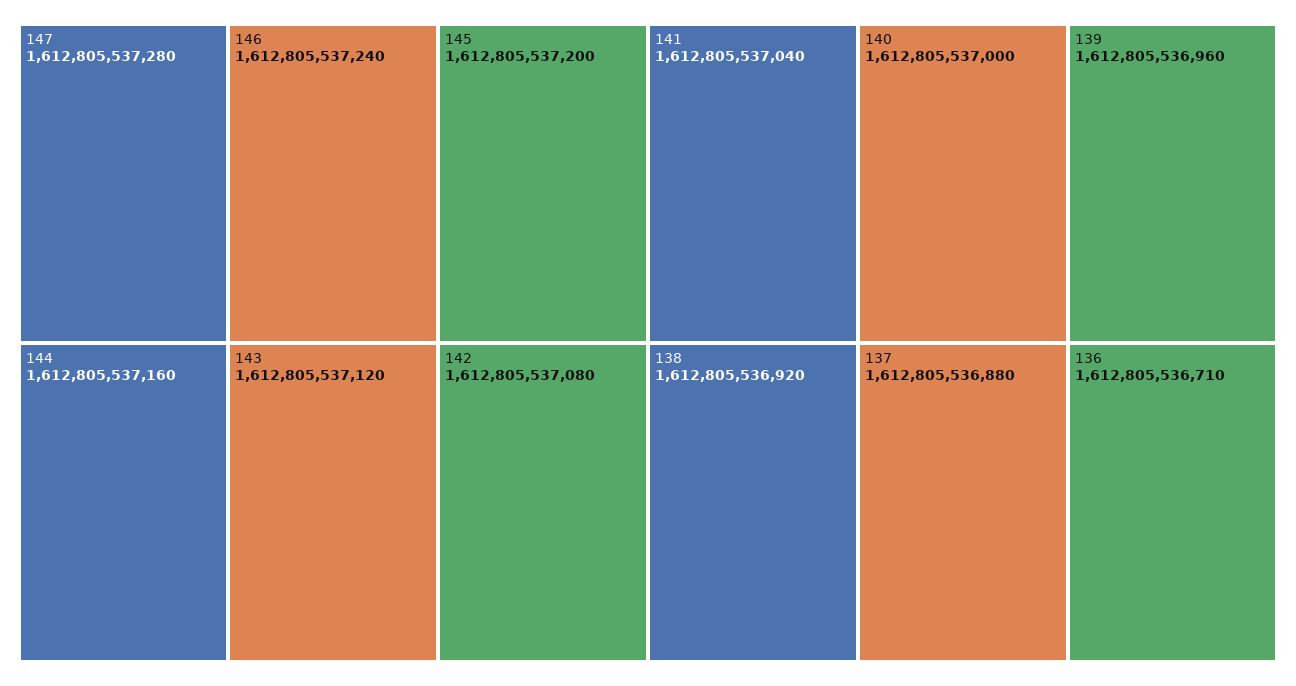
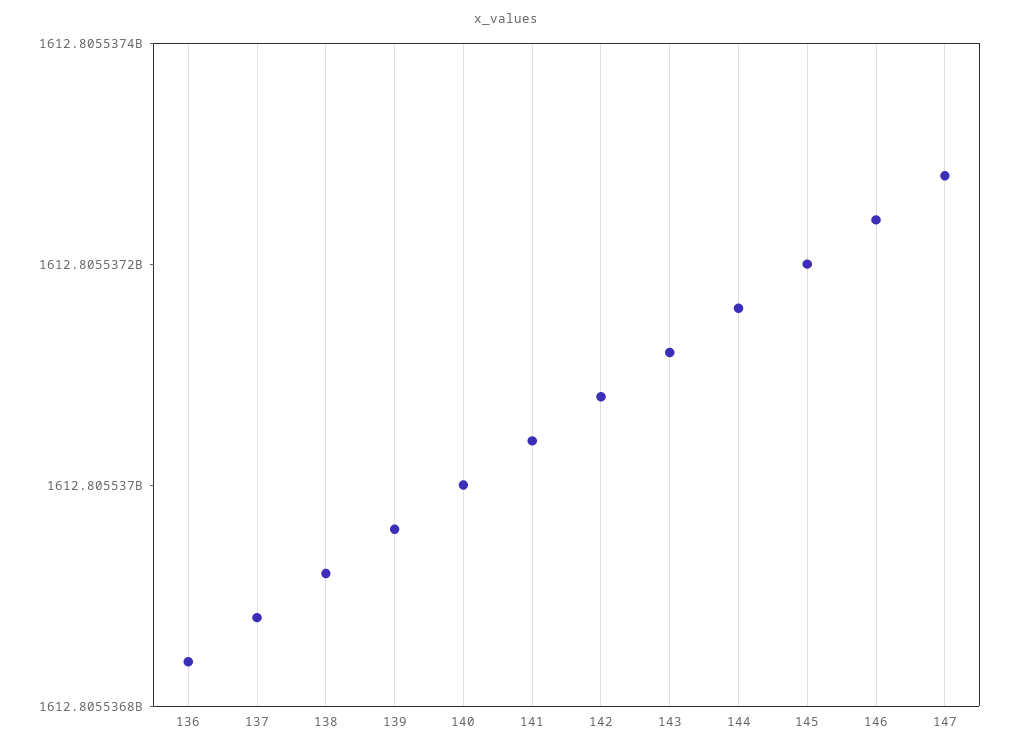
136: 1612805536710 -> 1612805536850

